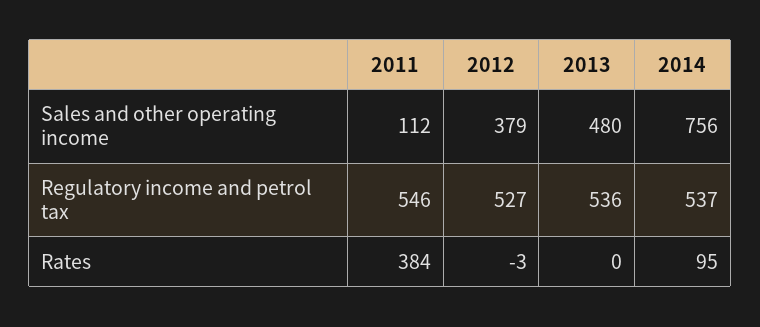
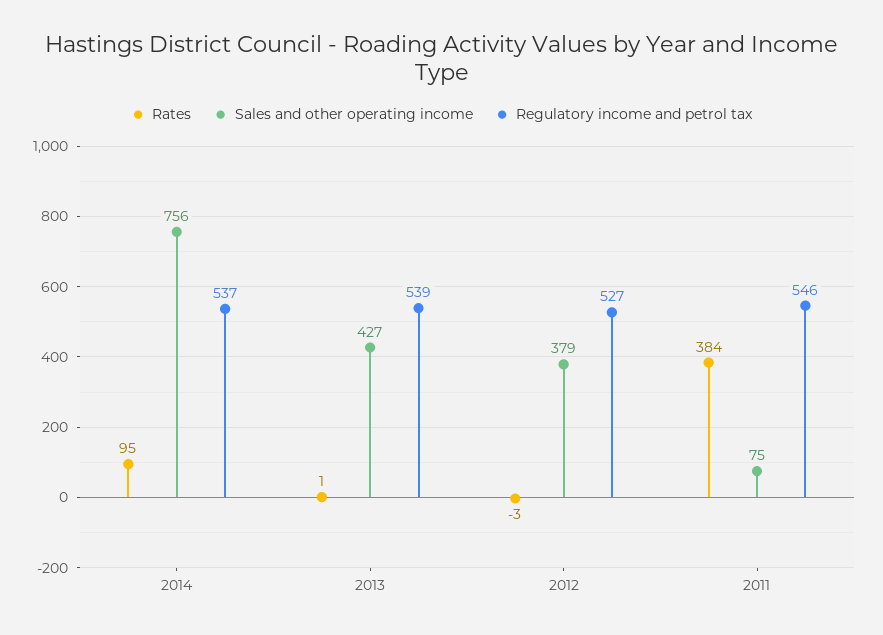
Sales and other operating income, 2011: 112 -> 75
Sales and other operating income, 2013: 480 -> 427
Regulatory income and petrol tax, 2013: 536 -> 539
Rates, 2013: 0 -> 1

